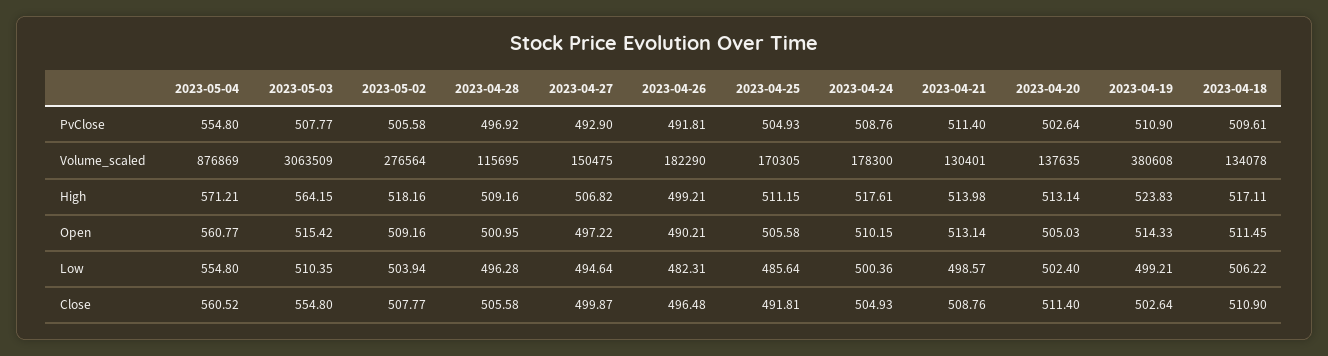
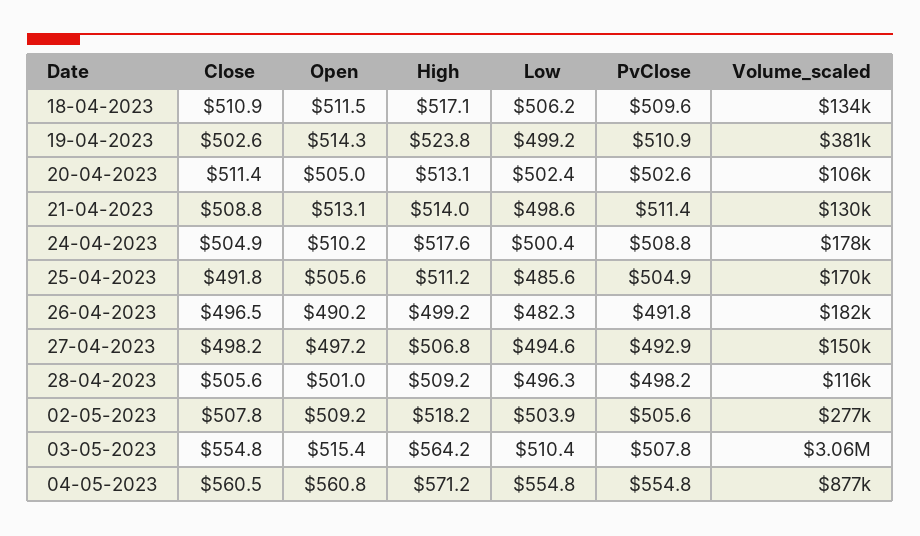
2023-04-28, PvClose: 496.92 -> 498.2
2023-04-20, Volume_scaled: 137635 -> 106000
2023-04-27, Close: 499.87 -> 498.2

